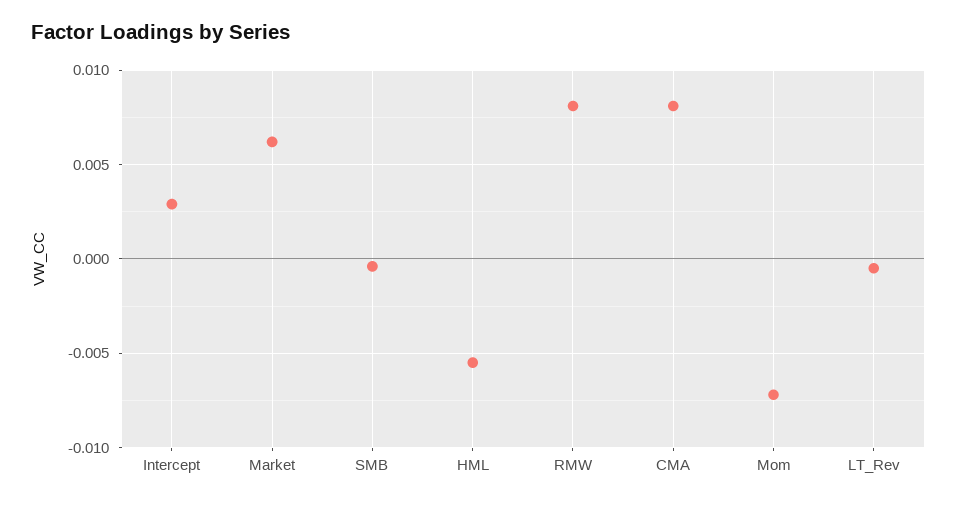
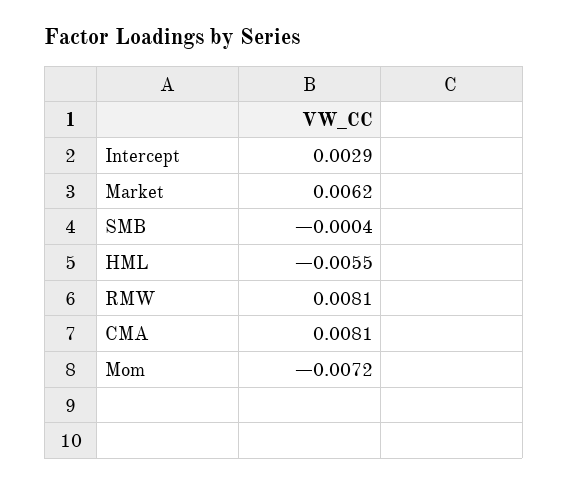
LT_Rev: -0.0005 -> none

